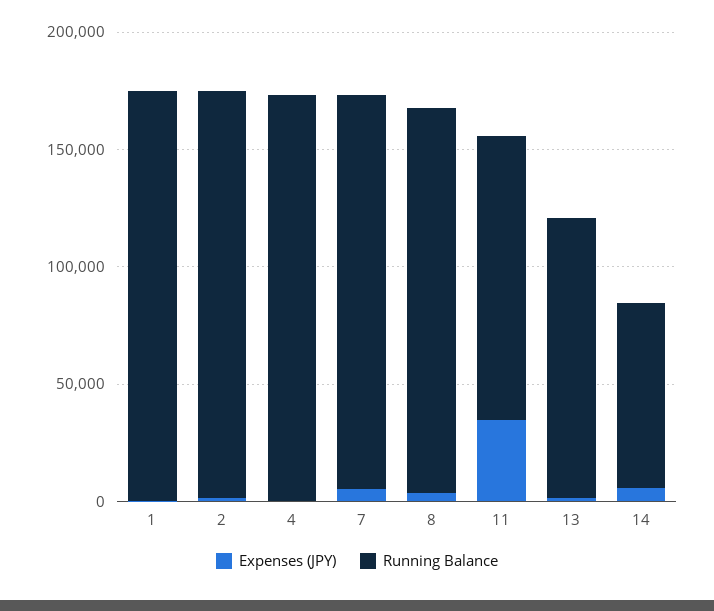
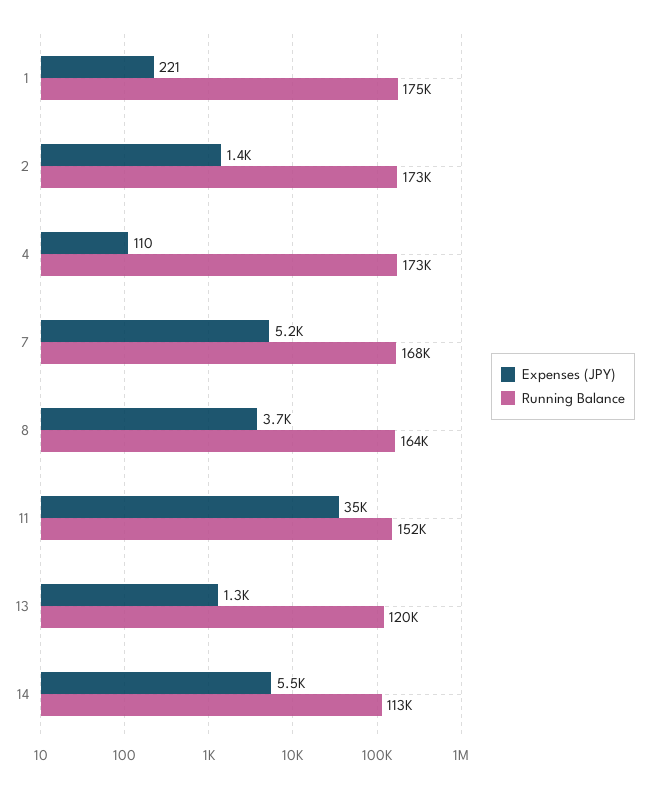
Running Balance, 11: 120000 -> 152000
Running Balance, 14: 80000 -> 113000

